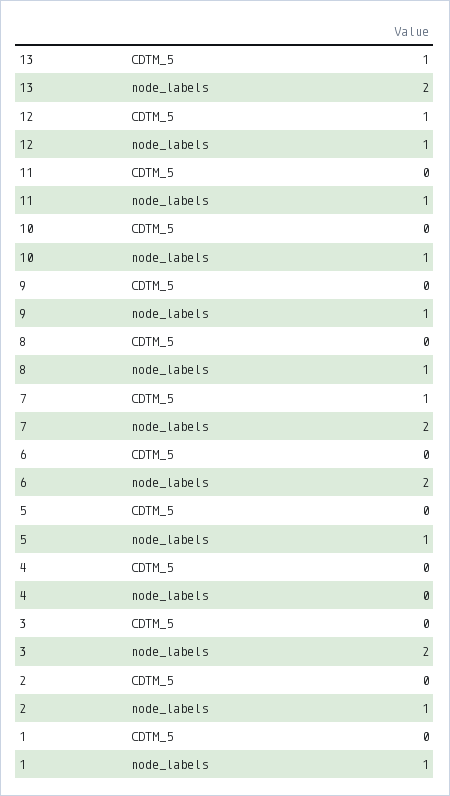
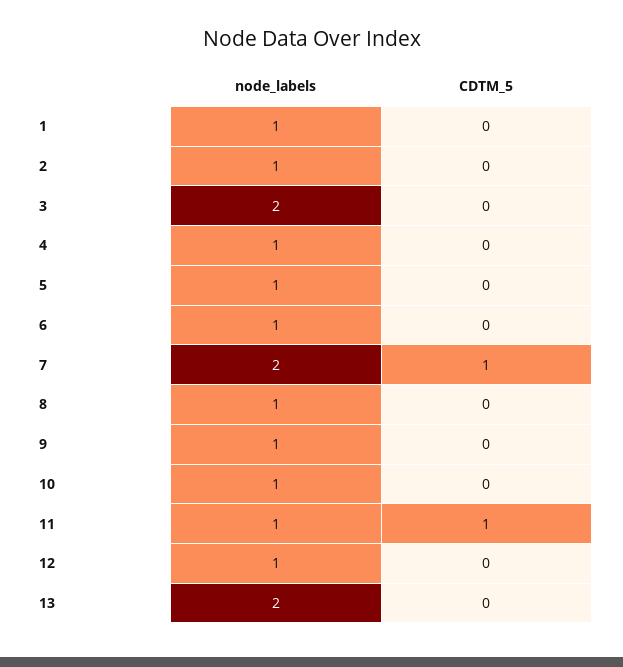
13, CDTM_5: 1 -> 0
12, CDTM_5: 1 -> 0
11, CDTM_5: 0 -> 1
6, node_labels: 2 -> 1
4, node_labels: 0 -> 1

